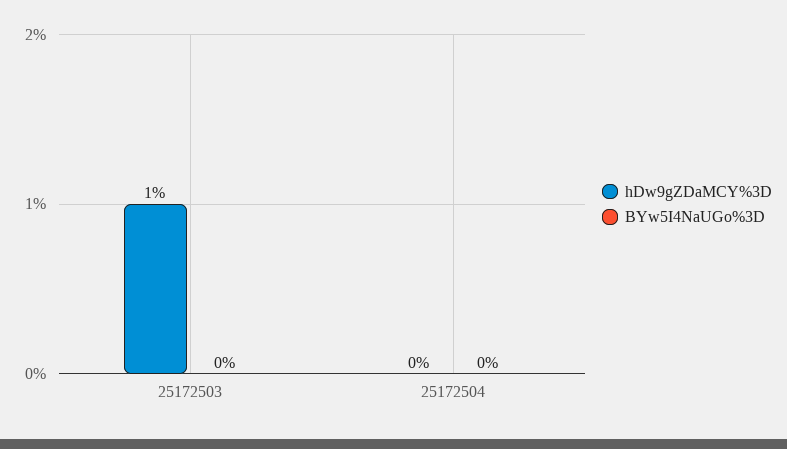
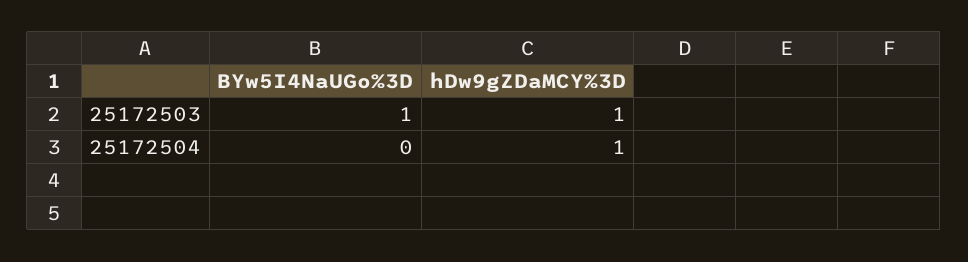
BYw5I4NaUGo%3D, 25172503: 0 -> 1
hDw9gZDaMCY%3D, 25172504: 0 -> 1

